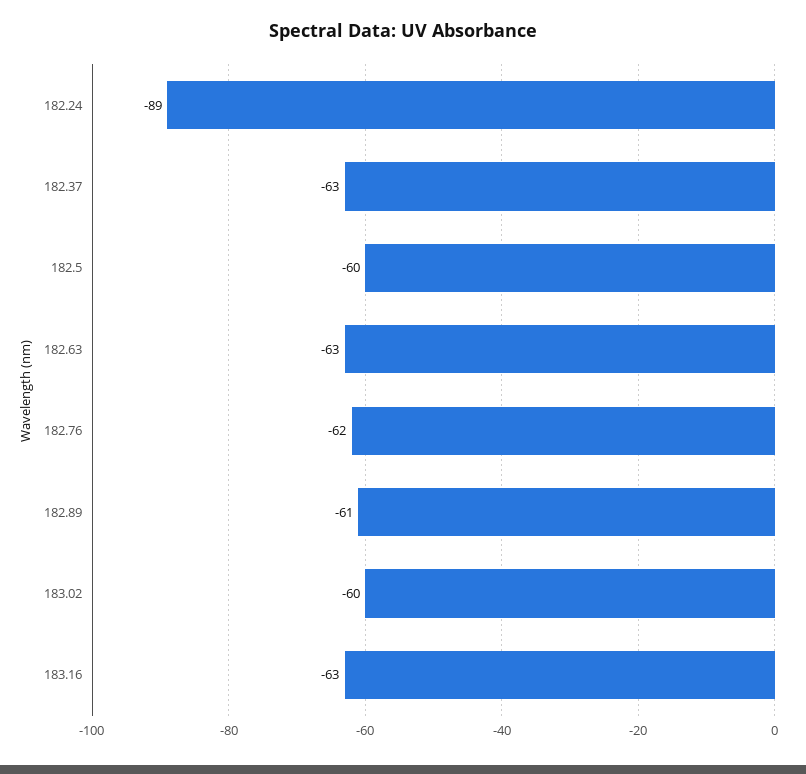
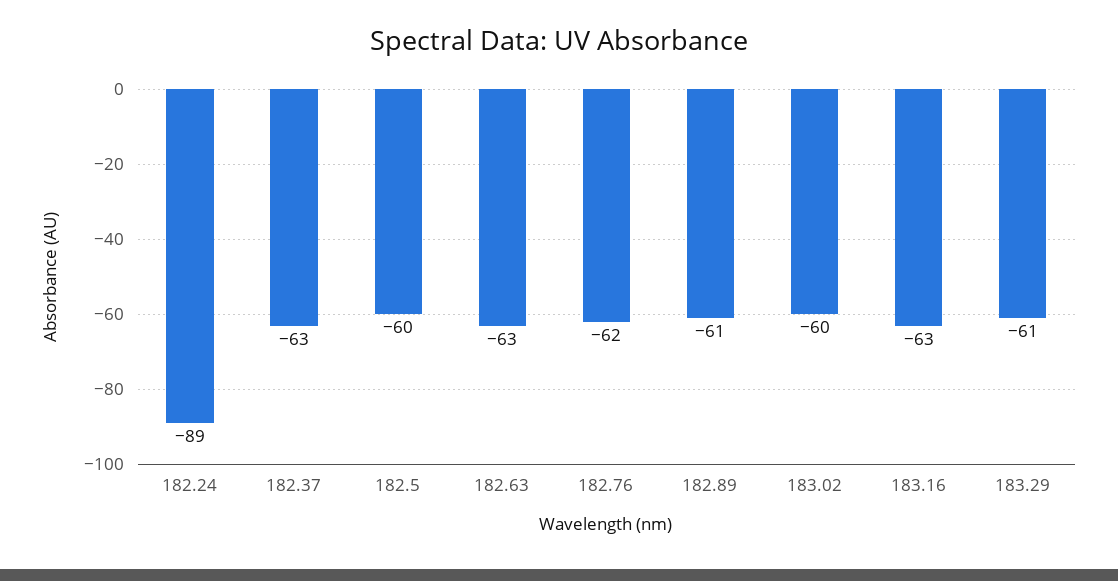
183.29: none -> -61

